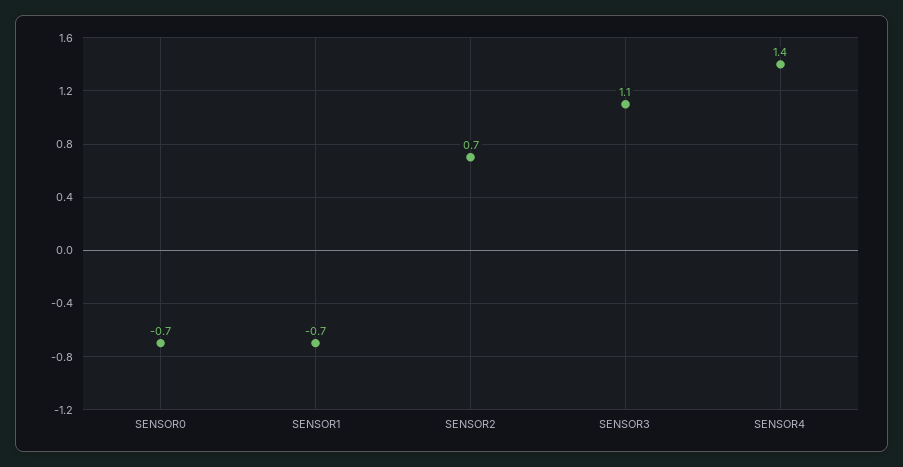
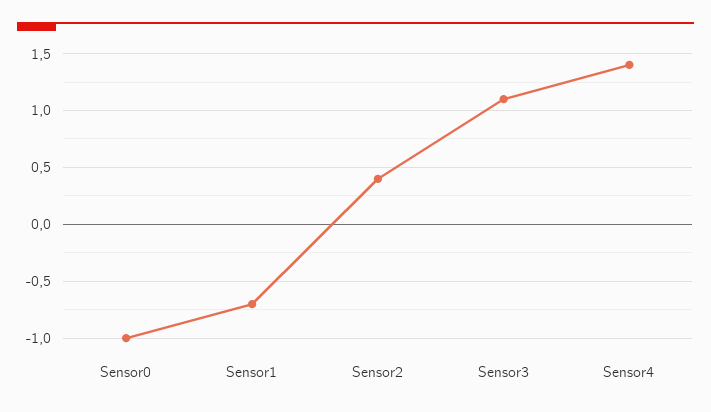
SENSOR0: -0.7 -> -1
SENSOR2: 0.7 -> 0.4

